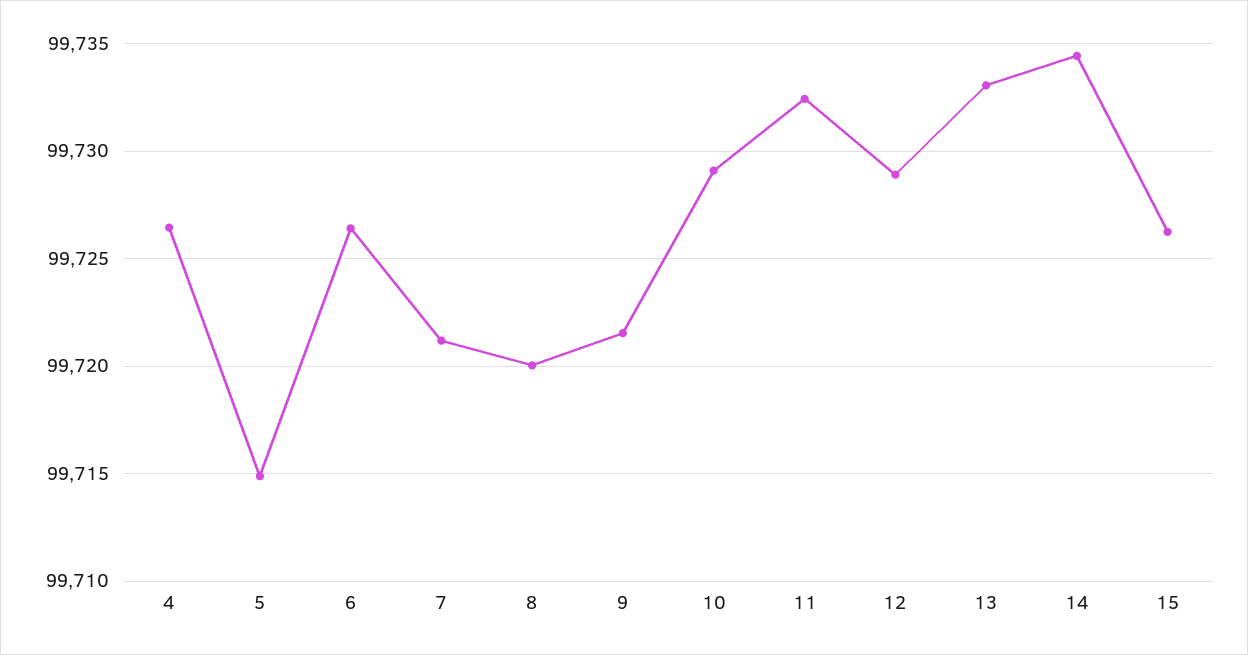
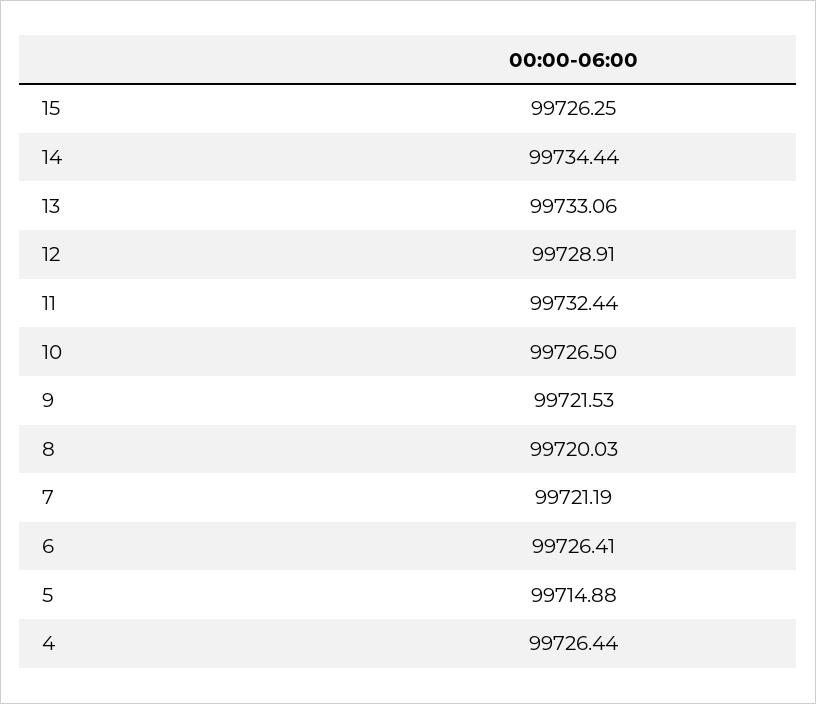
10: 99729 -> 99726.5

